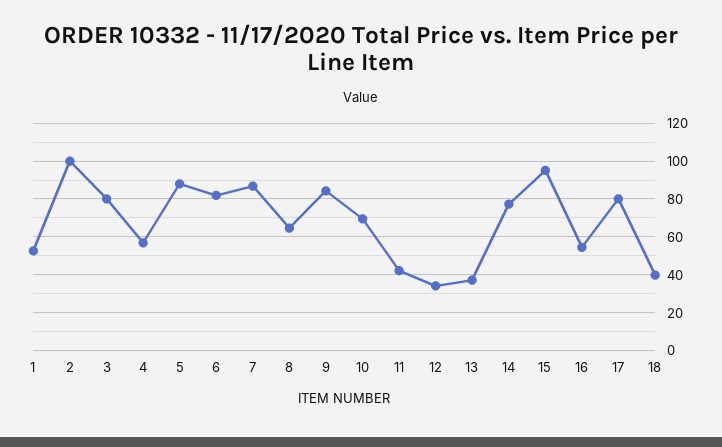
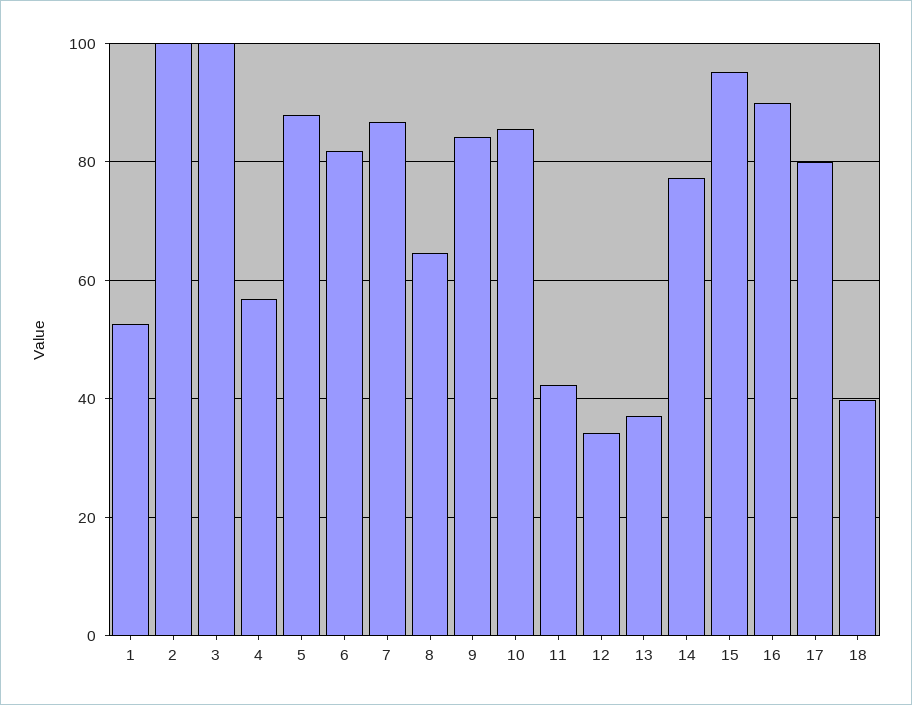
3: 80 -> 100
10: 70 -> 86
16: 55 -> 90

